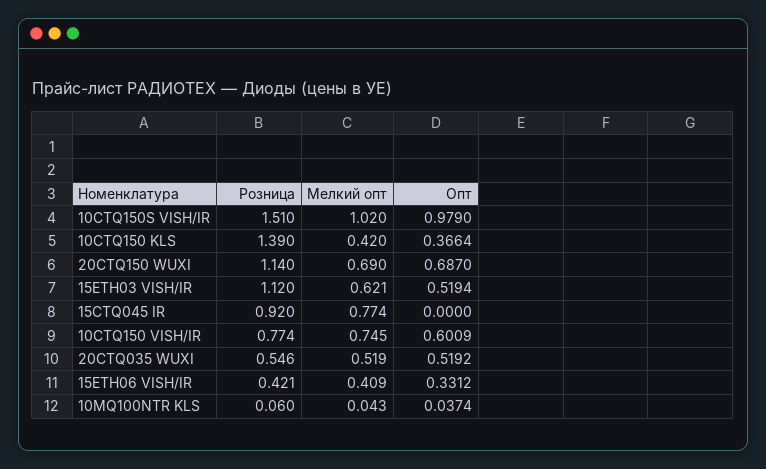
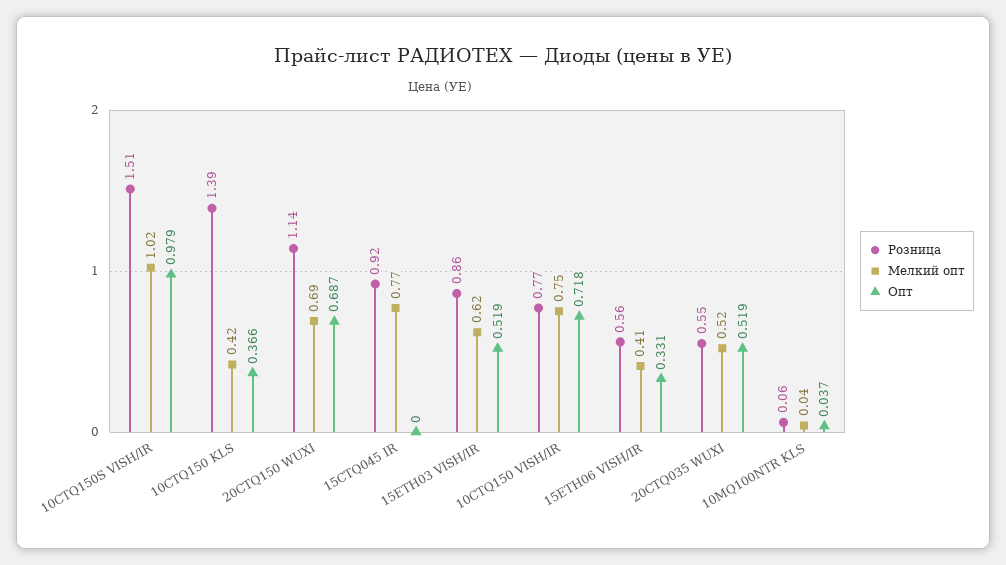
Розница, 15ETH03 VISH/IR: 1.12 -> 0.86
Опт, 10CTQ150 VISH/IR: 0.6009 -> 0.718
Розница, 15ETH06 VISH/IR: 0.421 -> 0.56

